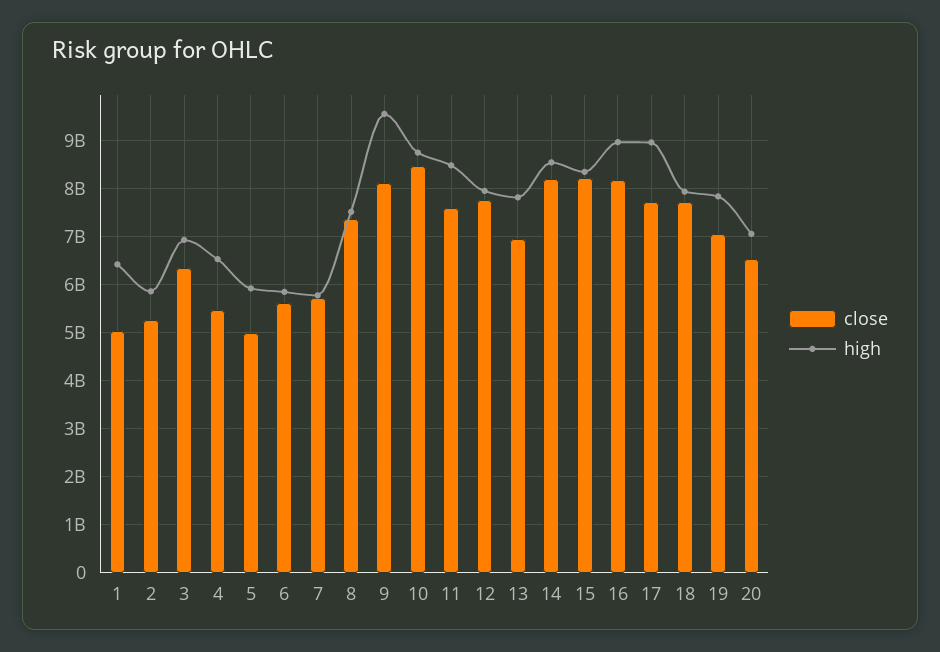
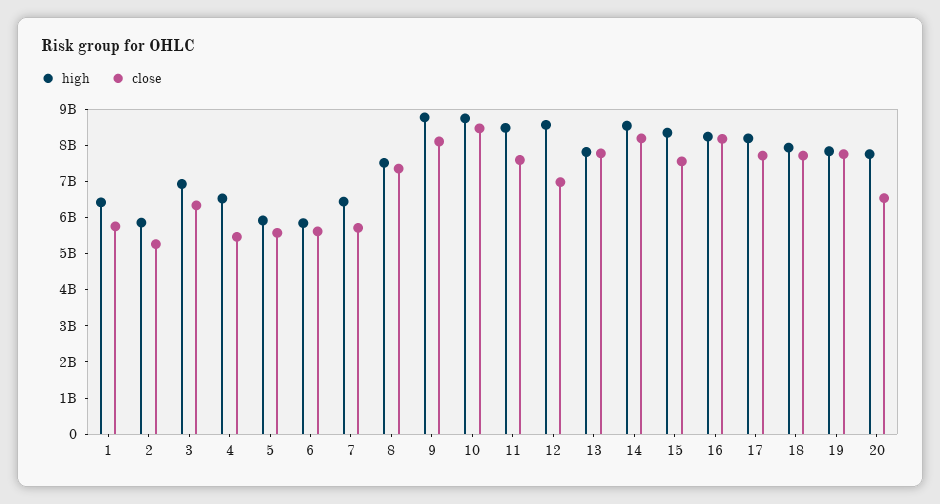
close, 1: 5000000000 -> 5750000000
close, 5: 5000000000 -> 5500000000
high, 7: 5800000000 -> 6500000000
high, 9: 9600000000 -> 8750000000
close, 12: 7800000000 -> 7000000000
high, 12: 8000000000 -> 8500000000
close, 13: 7000000000 -> 7750000000
close, 15: 8200000000 -> 7500000000
high, 16: 9000000000 -> 8250000000
high, 17: 9000000000 -> 8250000000
close, 19: 7000000000 -> 7750000000
high, 20: 7000000000 -> 7750000000

